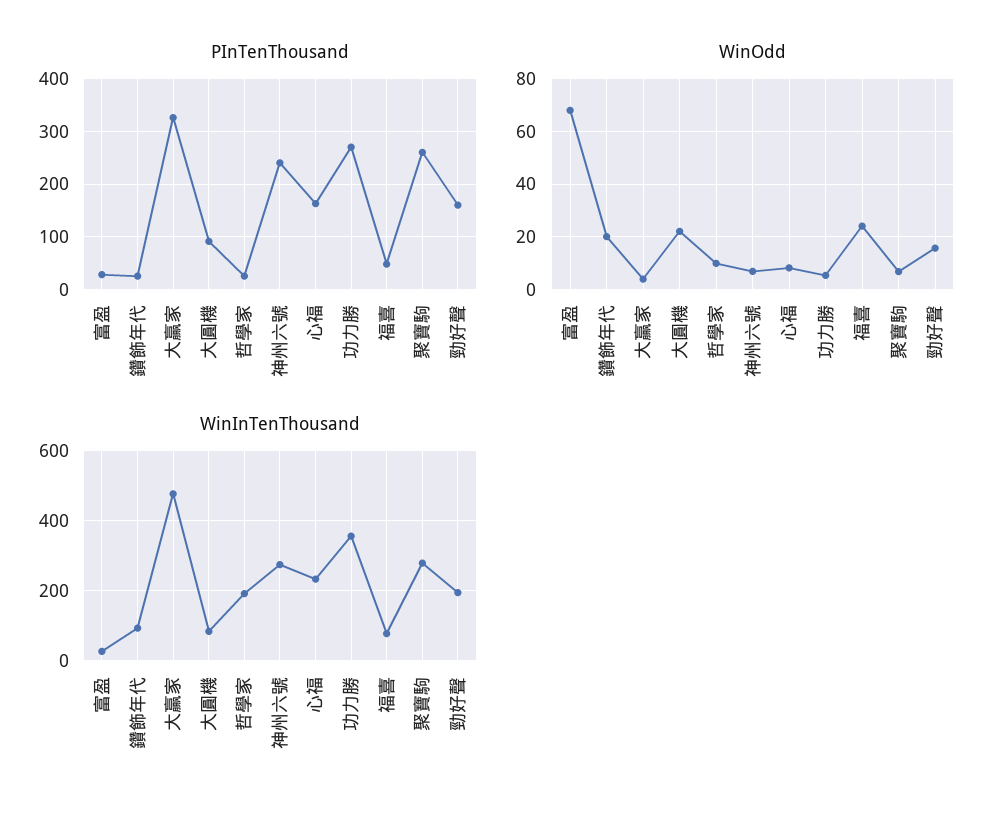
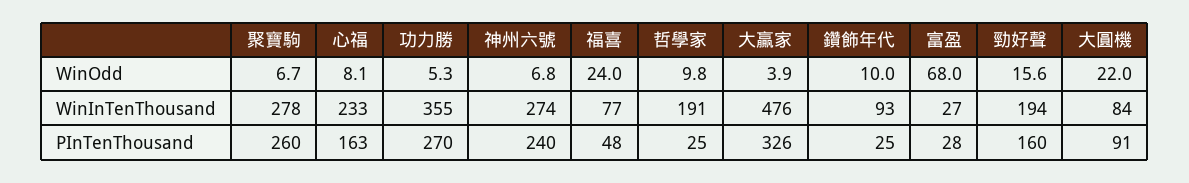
WinOdd, 鑽飾年代: 20 -> 10

